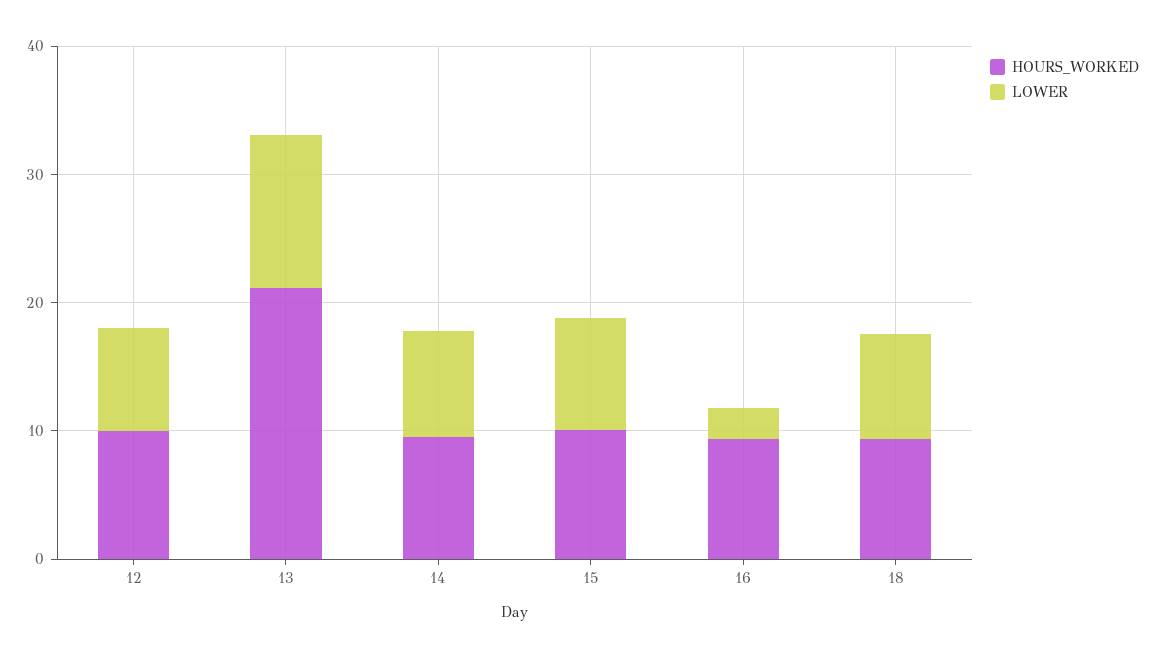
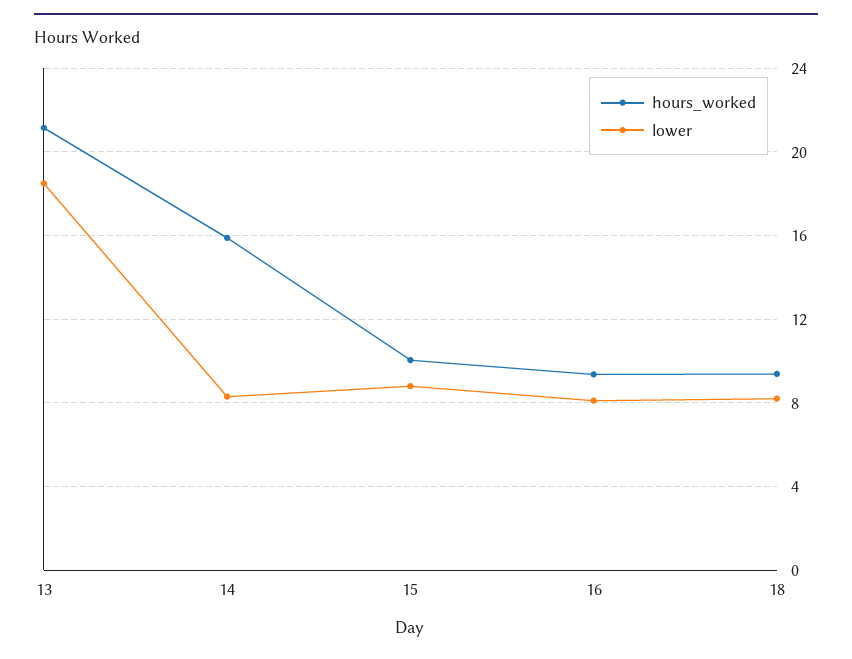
HOURS_WORKED, 12: 10 -> none
LOWER, 12: 8 -> none
LOWER, 13: 12 -> 18.5
HOURS_WORKED, 14: 10 -> 16
LOWER, 16: 2 -> 8

